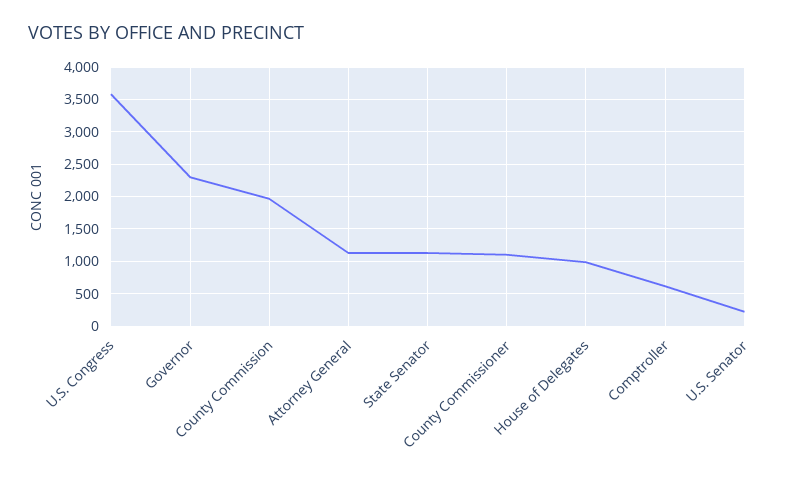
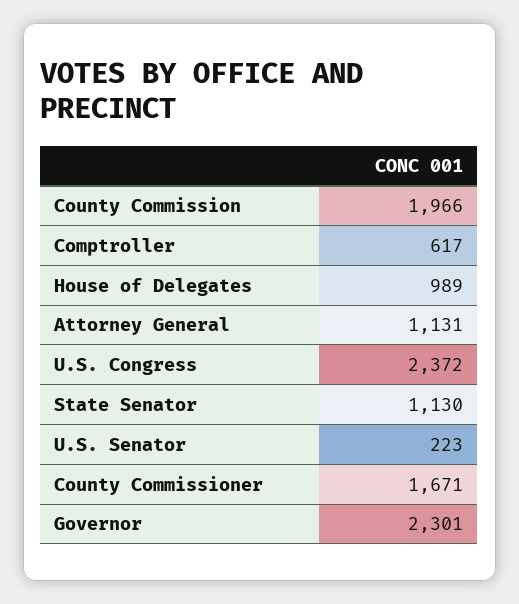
U.S. Congress: 3600 -> 2372
County Commissioner: 1100 -> 1671

